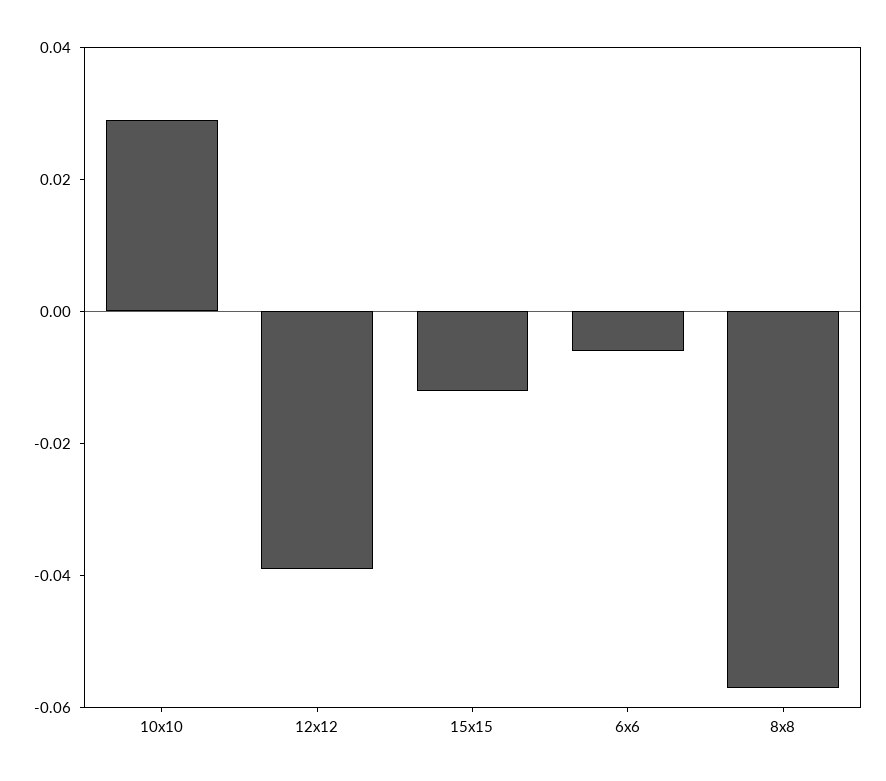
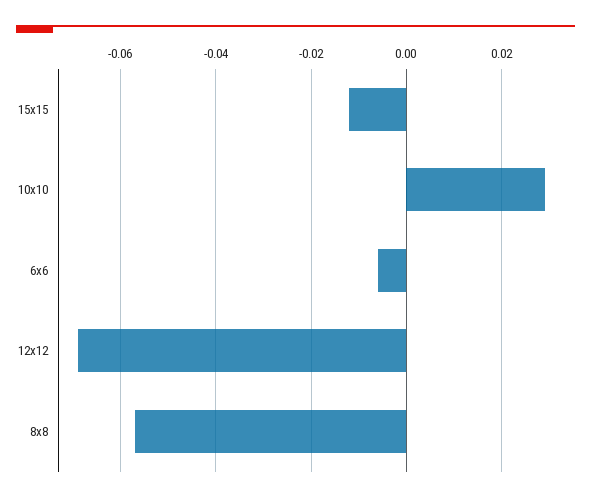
12x12: -0.04 -> -0.07

